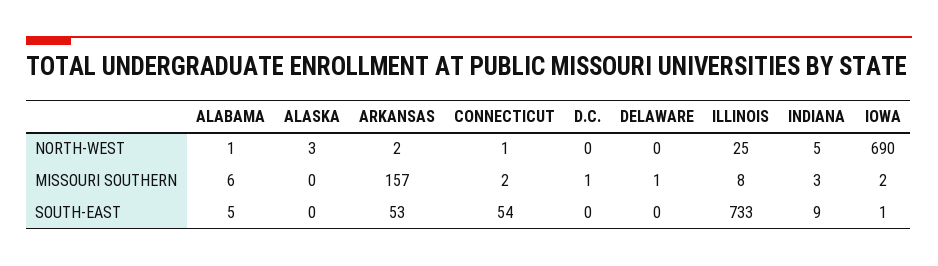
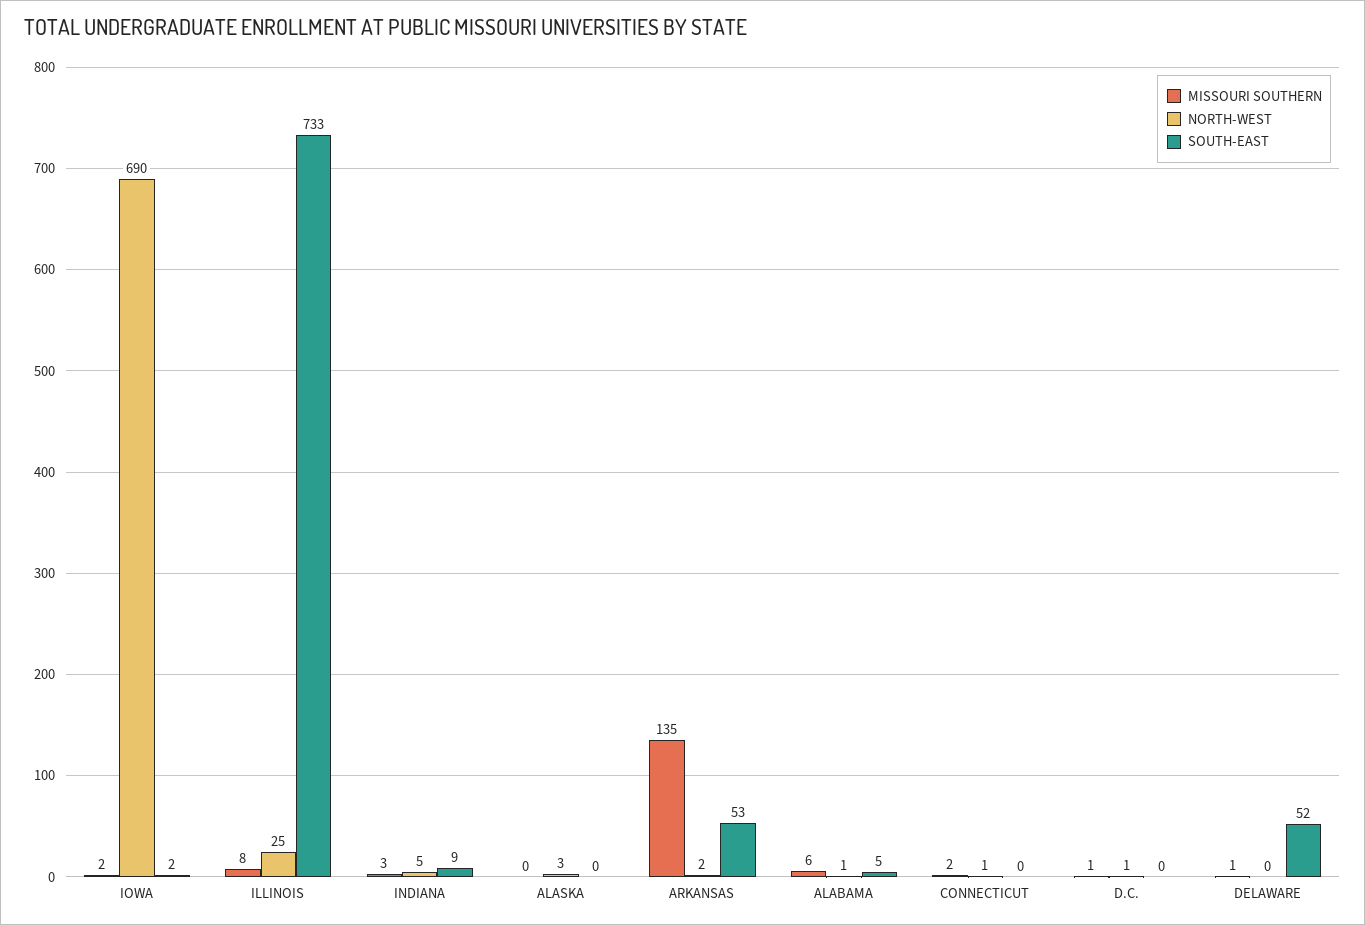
NORTH-WEST, D.C.: 0 -> 1
MISSOURI SOUTHERN, ARKANSAS: 157 -> 135
SOUTH-EAST, CONNECTICUT: 54 -> 0
SOUTH-EAST, DELAWARE: 0 -> 52
SOUTH-EAST, IOWA: 1 -> 2

